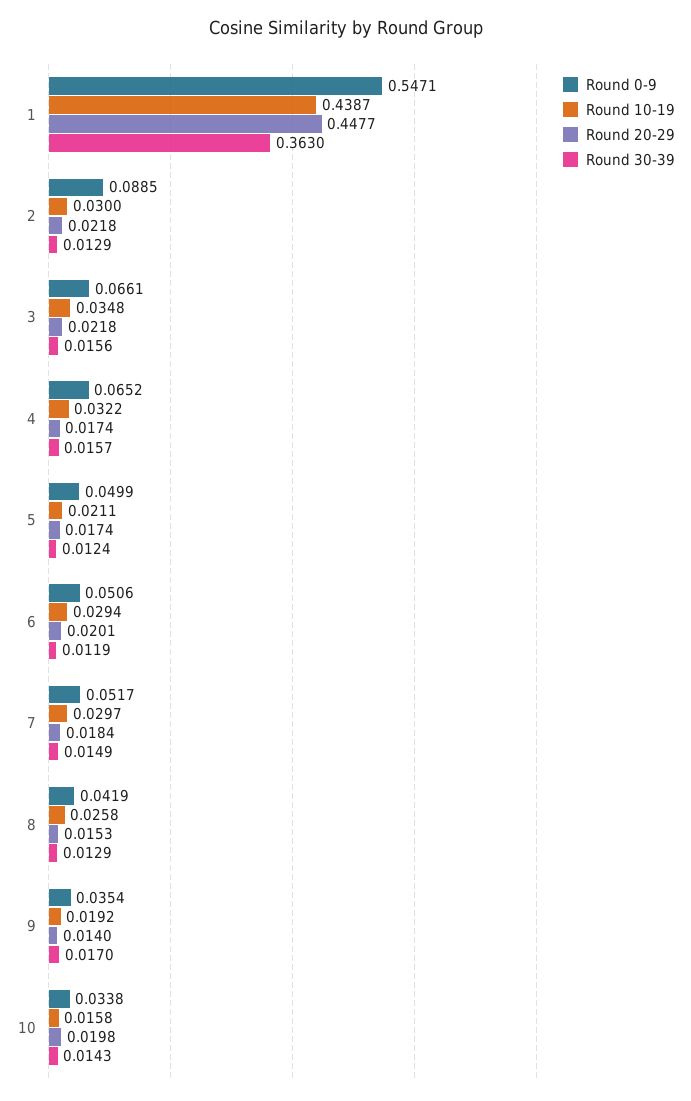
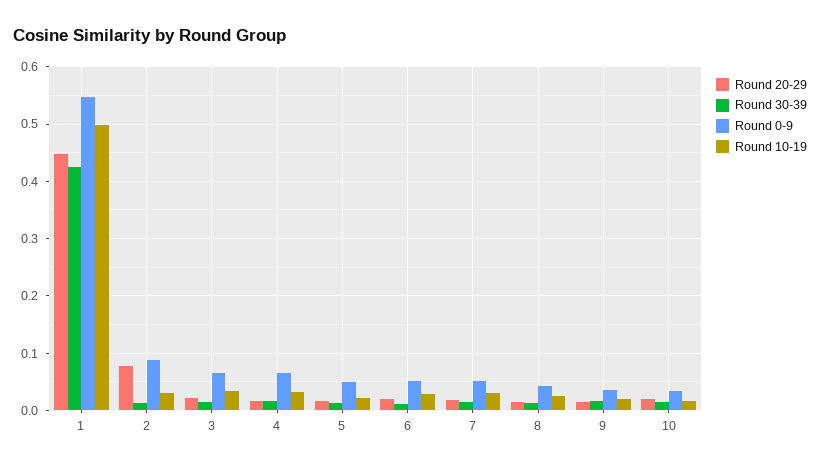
Round 10-19, 1: 0.4387 -> 0.5
Round 30-39, 1: 0.363 -> 0.42
Round 20-29, 2: 0.0218 -> 0.08

